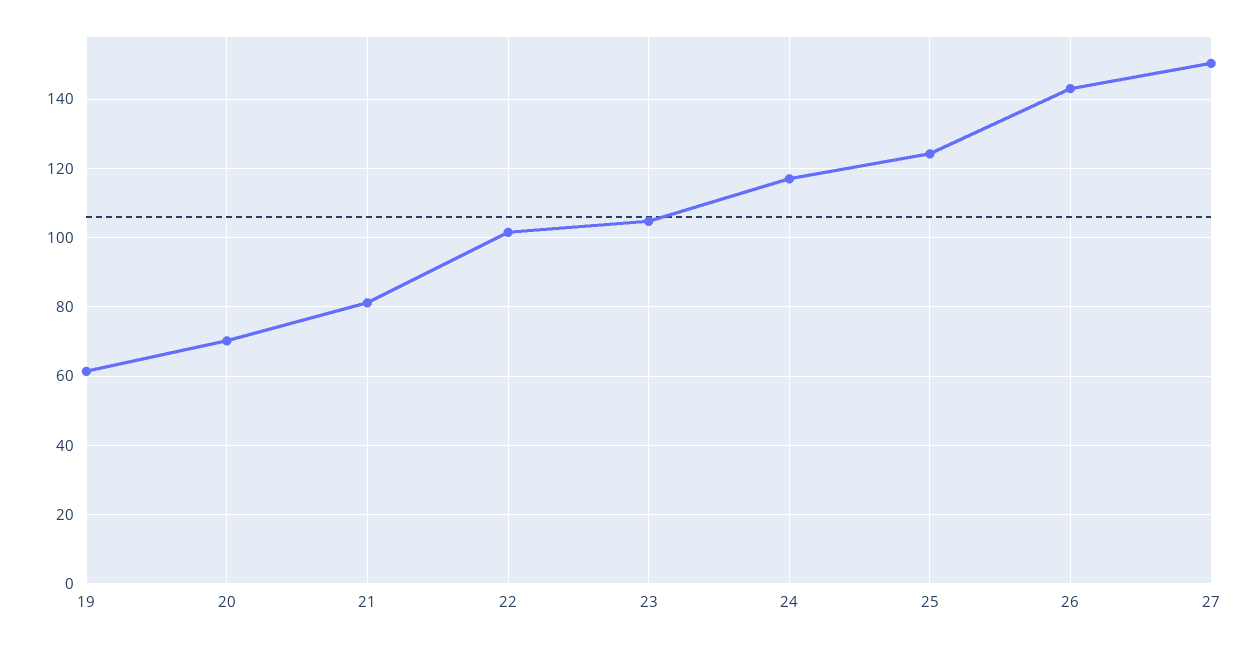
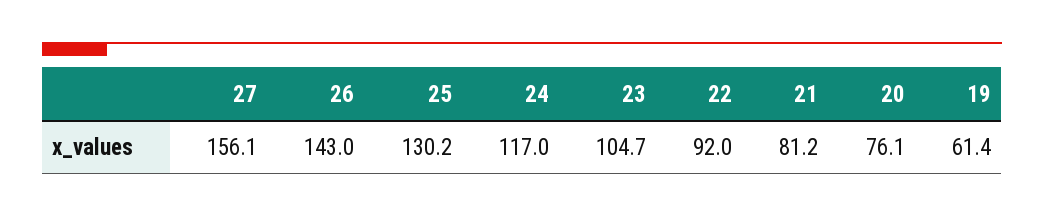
20: 70 -> 76.1
22: 102 -> 92
25: 124 -> 130.2
27: 150 -> 156.1

